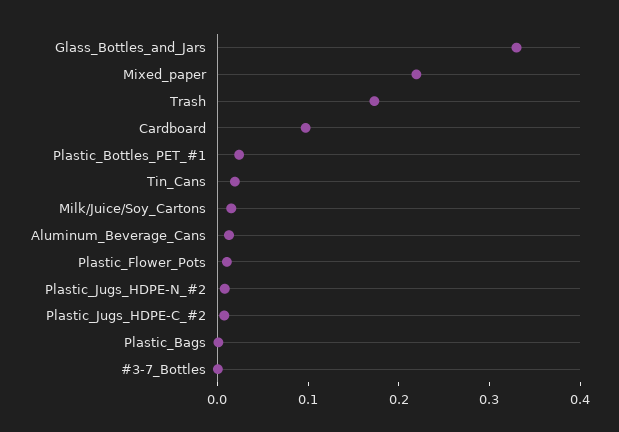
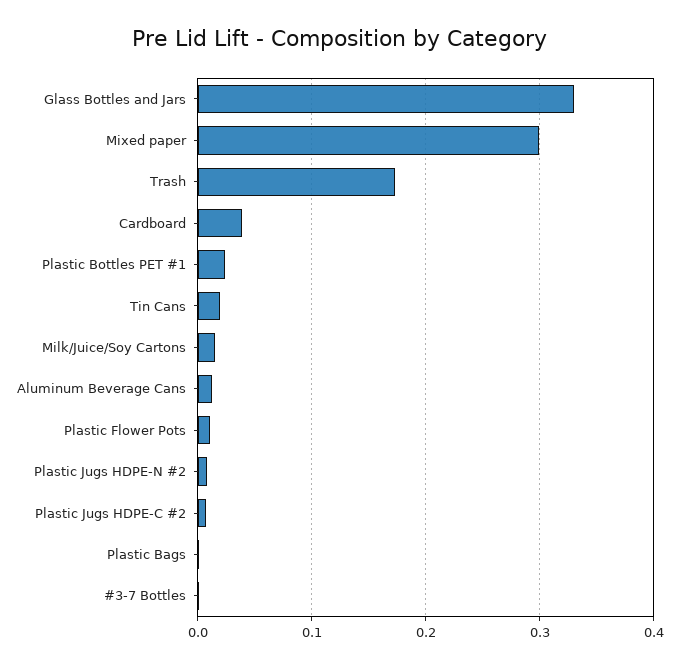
Mixed_paper: 0.22 -> 0.3
Cardboard: 0.1 -> 0.04

